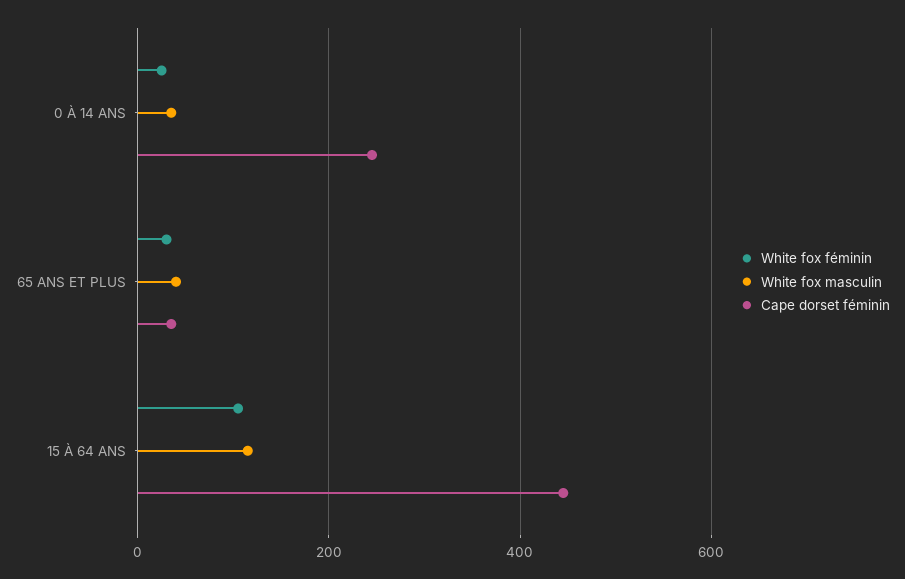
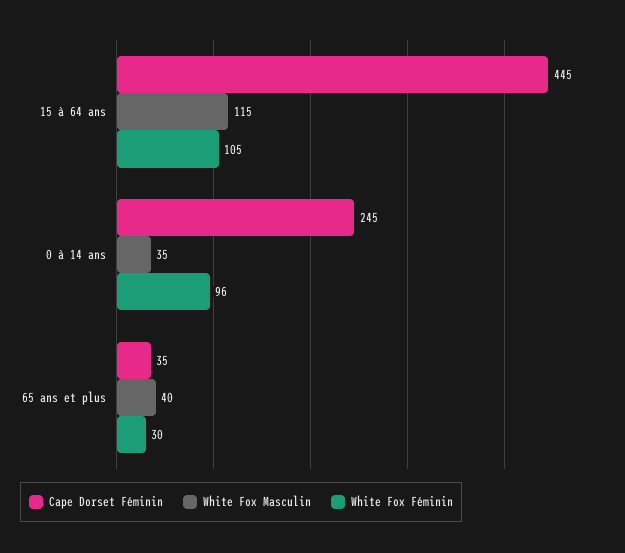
White fox féminin, 0 À 14 ANS: 20 -> 96

